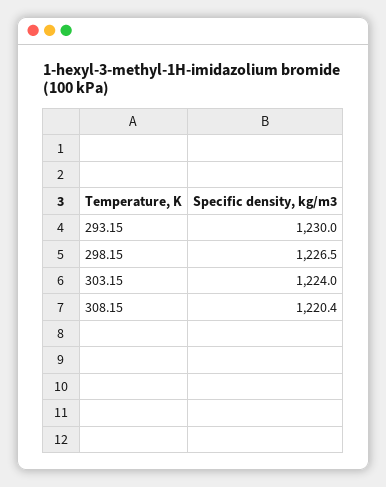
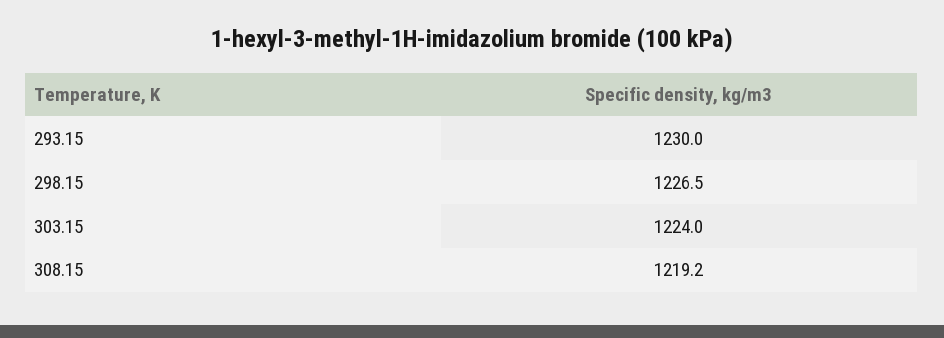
308.15: 1220.4 -> 1219.2

